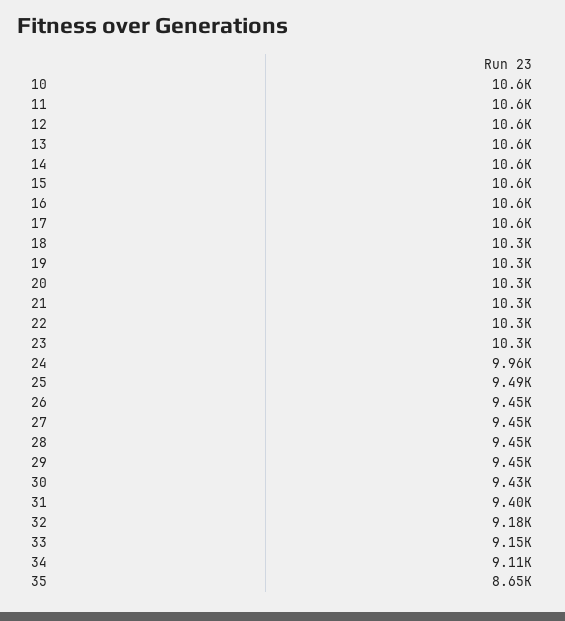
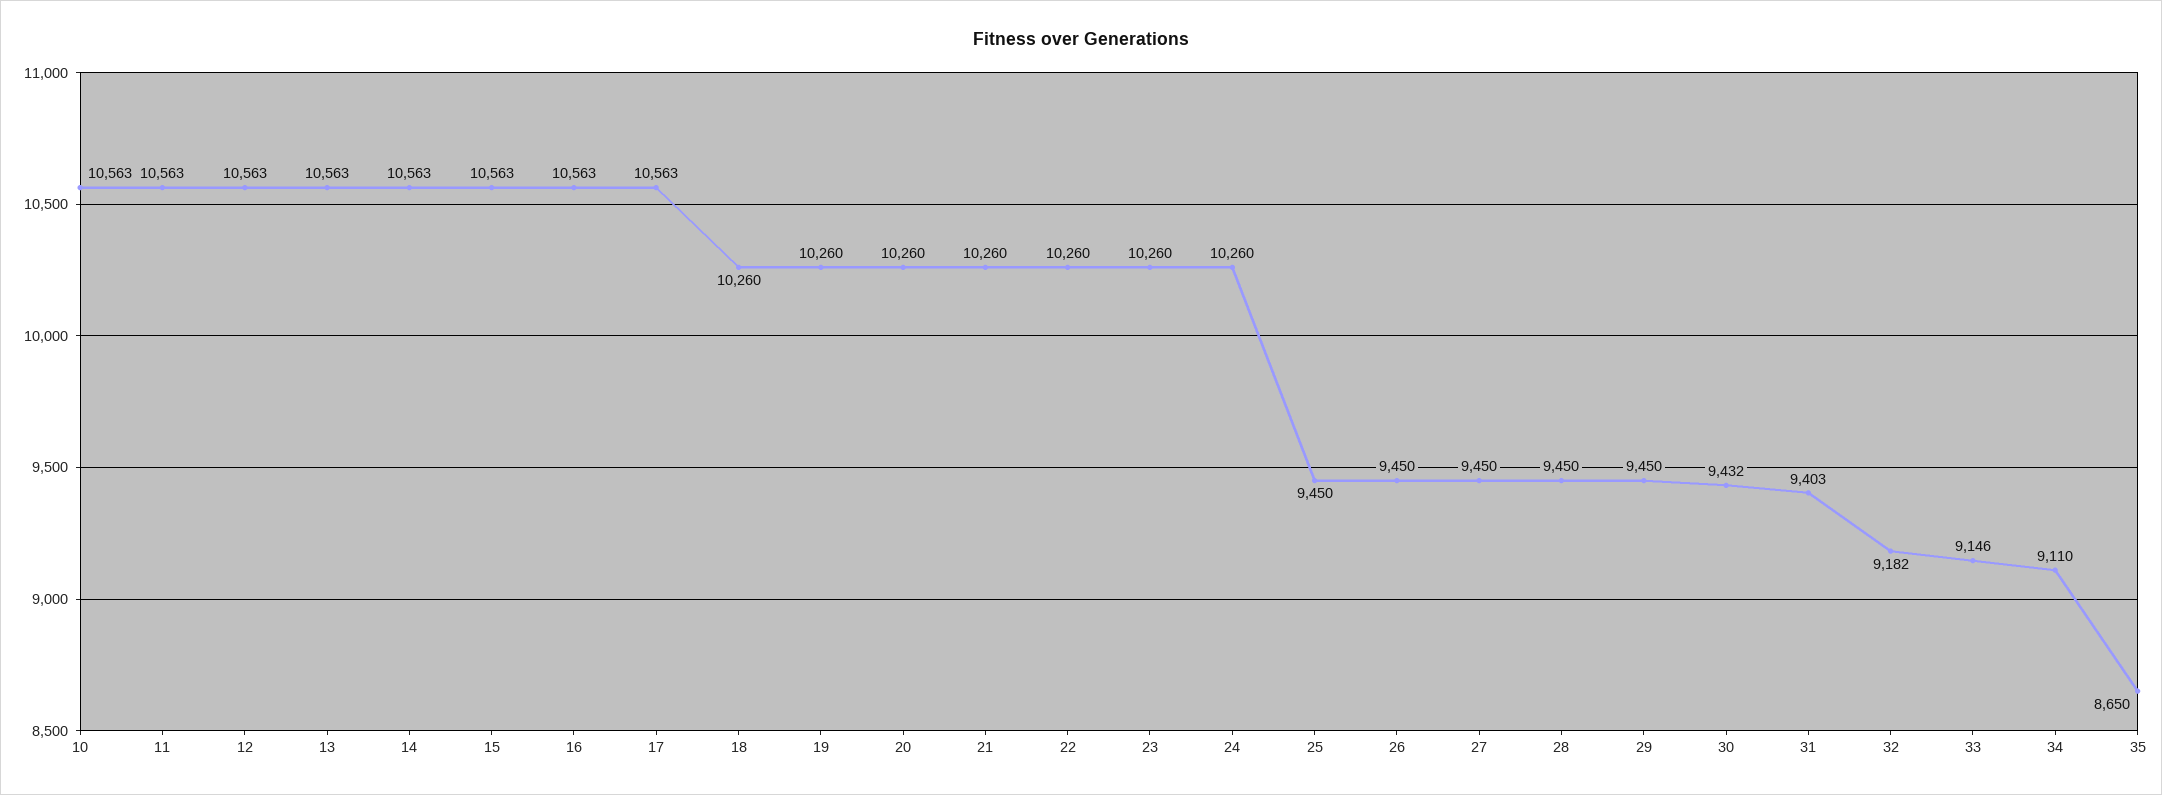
24: 9960 -> 10260
25: 9490 -> 9450

